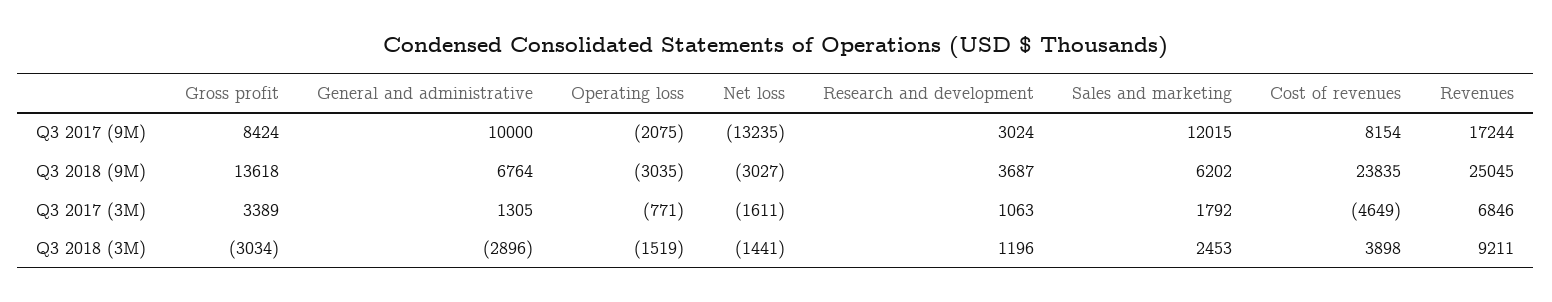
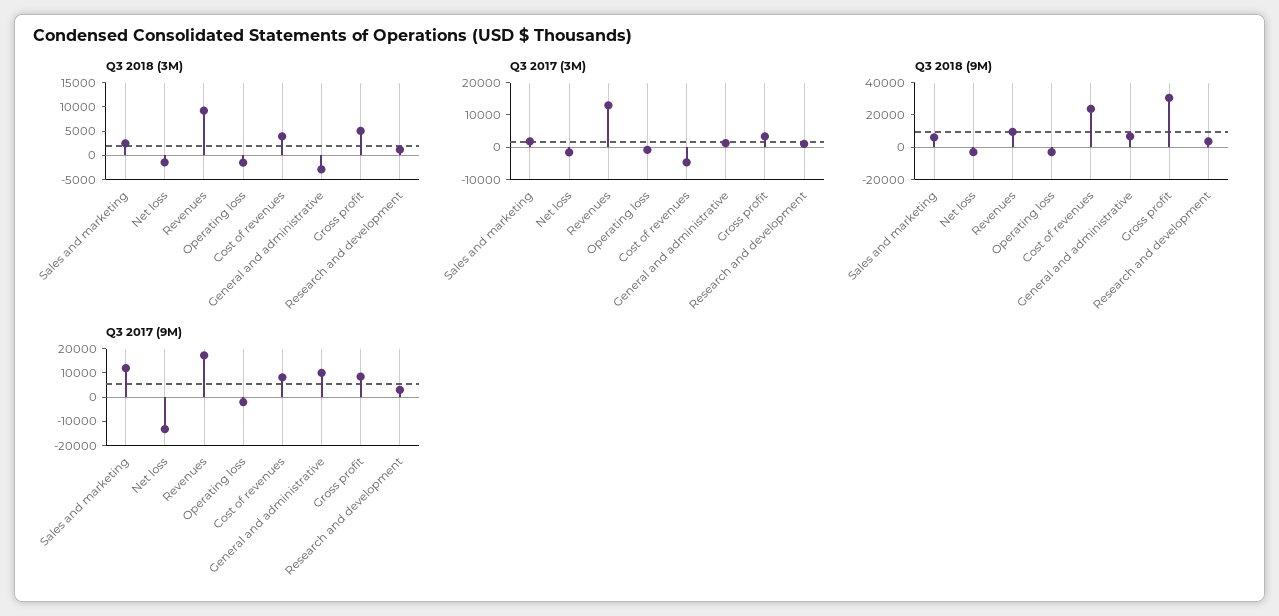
Q3 2018 (9M), Gross profit: 13618 -> 30000
Q3 2018 (9M), Revenues: 25045 -> 10000
Q3 2017 (3M), Revenues: 6846 -> 12500
Q3 2018 (3M), Gross profit: -3034 -> 5000

